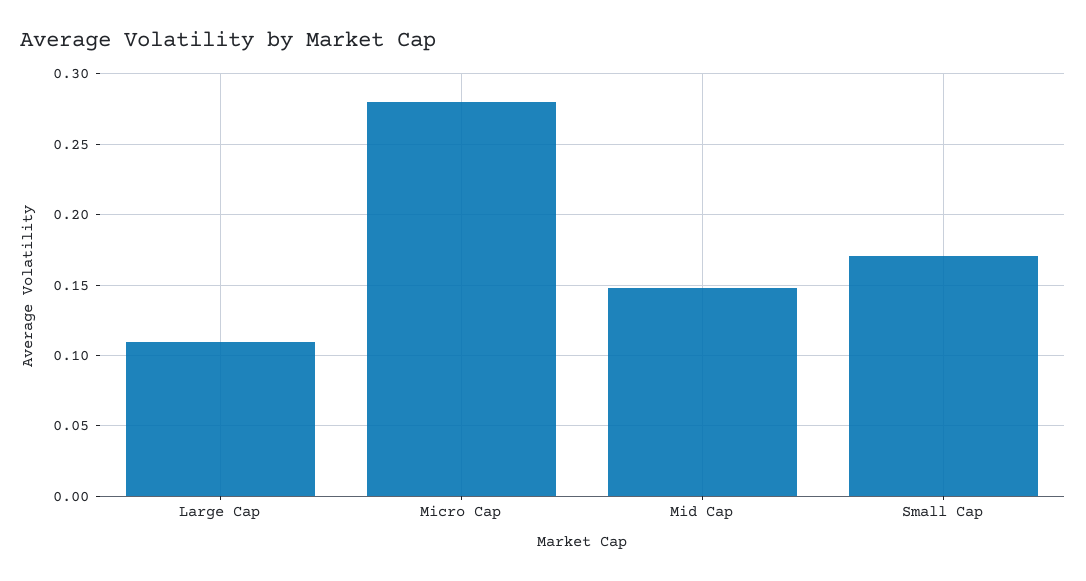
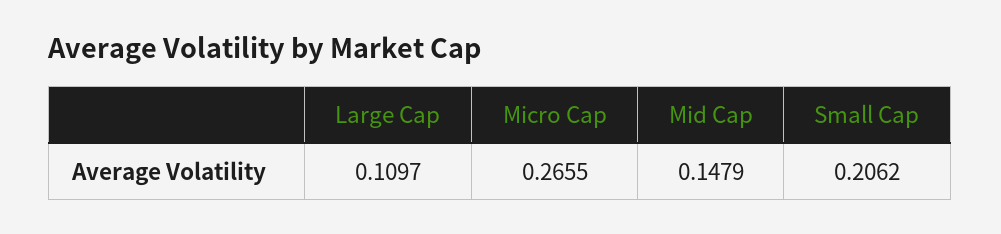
Micro Cap: 0.28 -> 0.2655
Small Cap: 0.17 -> 0.2062

